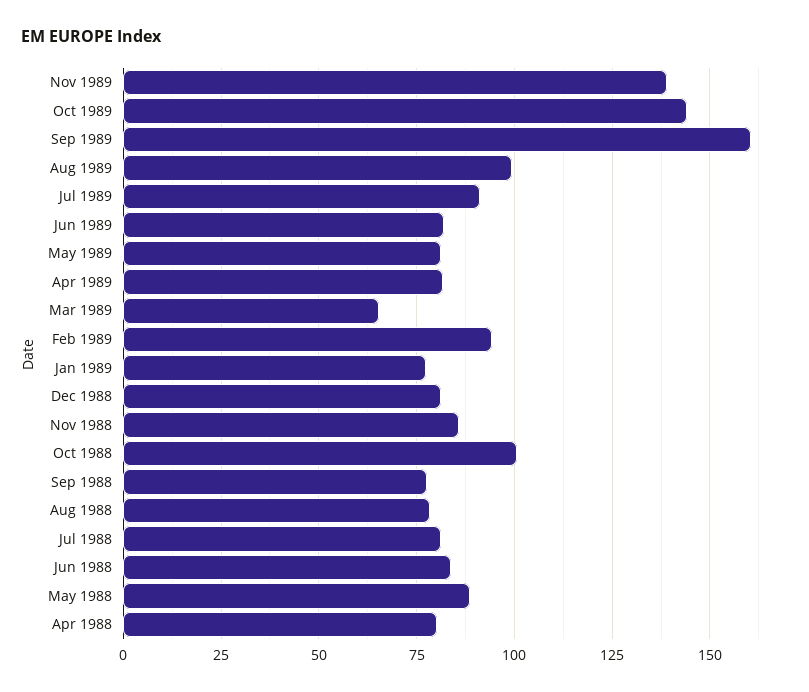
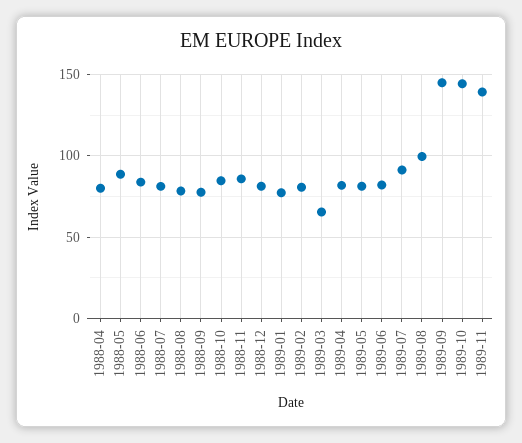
Sep 1989: 160 -> 145
Feb 1989: 95 -> 80
Oct 1988: 100 -> 85

